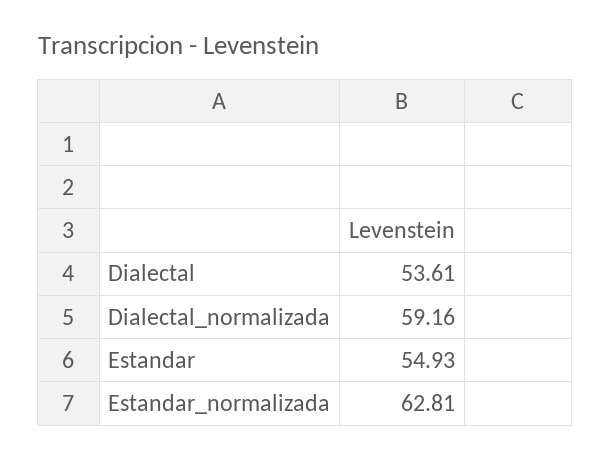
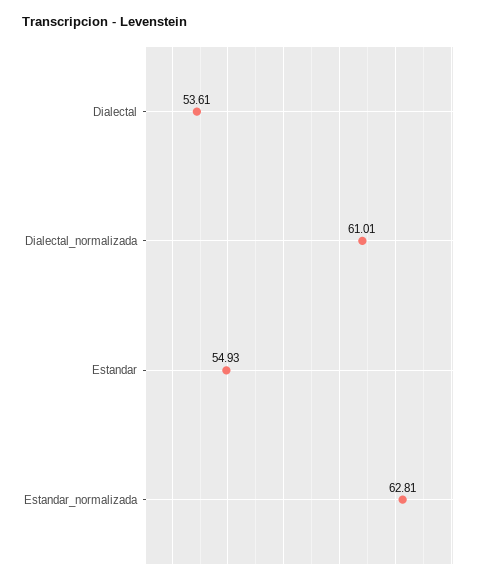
Dialectal_normalizada: 59.16 -> 61.01

